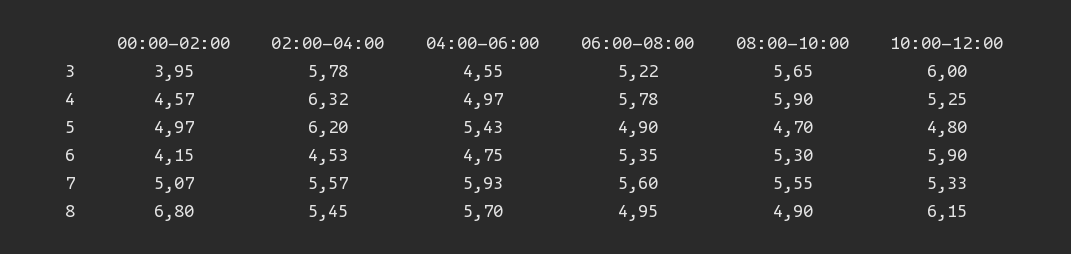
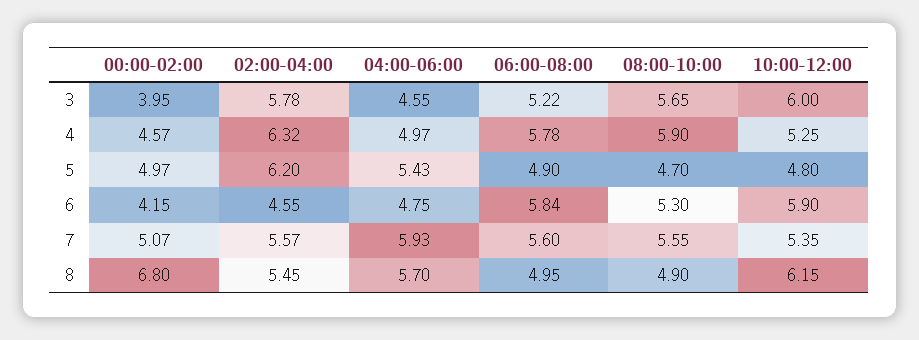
02:00-04:00, 6: 4.53 -> 4.55
06:00-08:00, 6: 5.35 -> 5.84
10:00-12:00, 7: 5.33 -> 5.35

